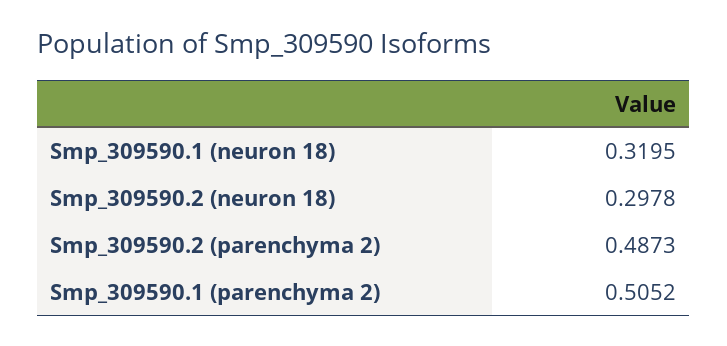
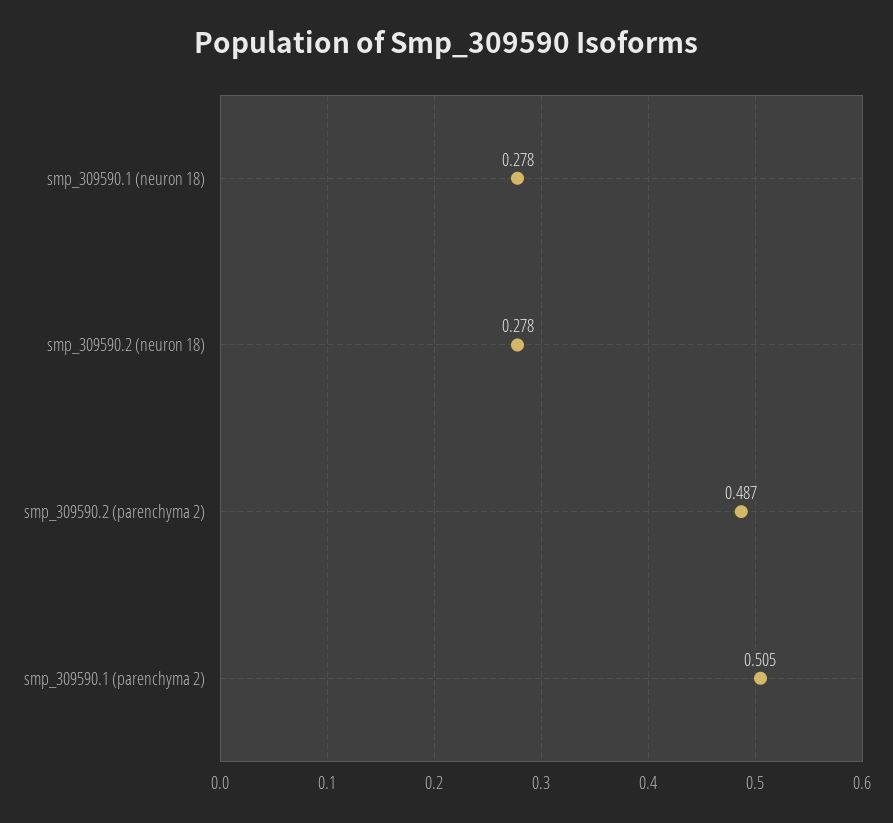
Smp_309590.1 (neuron 18): 0.3195 -> 0.278
Smp_309590.2 (neuron 18): 0.2978 -> 0.278

